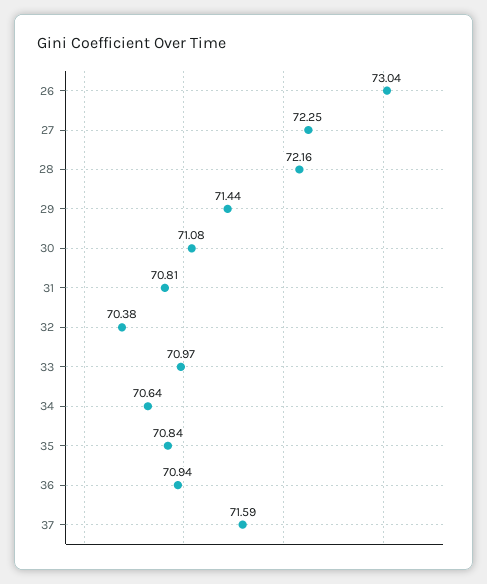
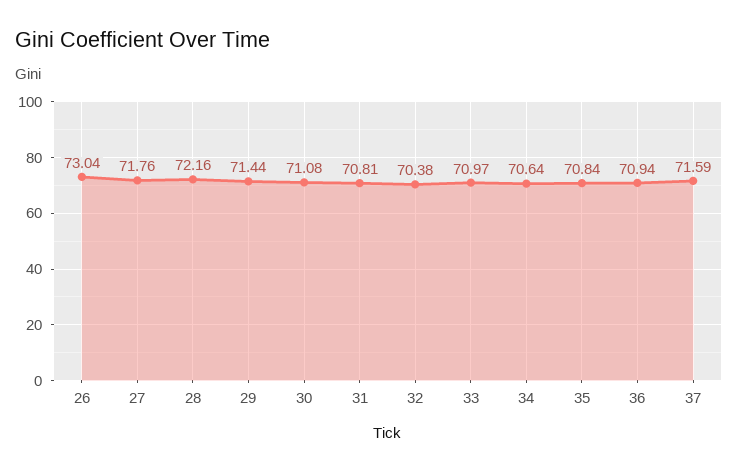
27: 72.25 -> 71.76

